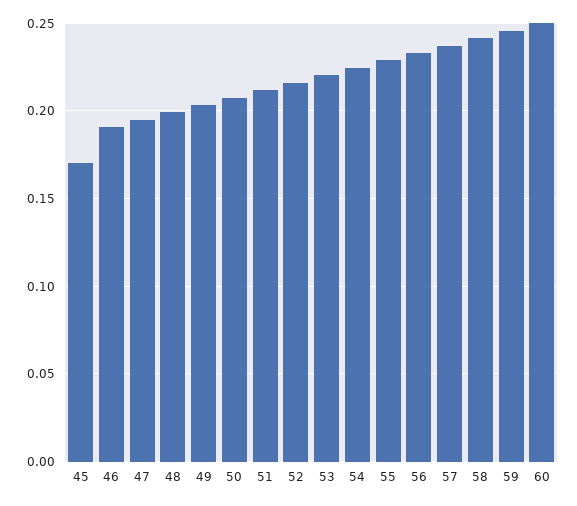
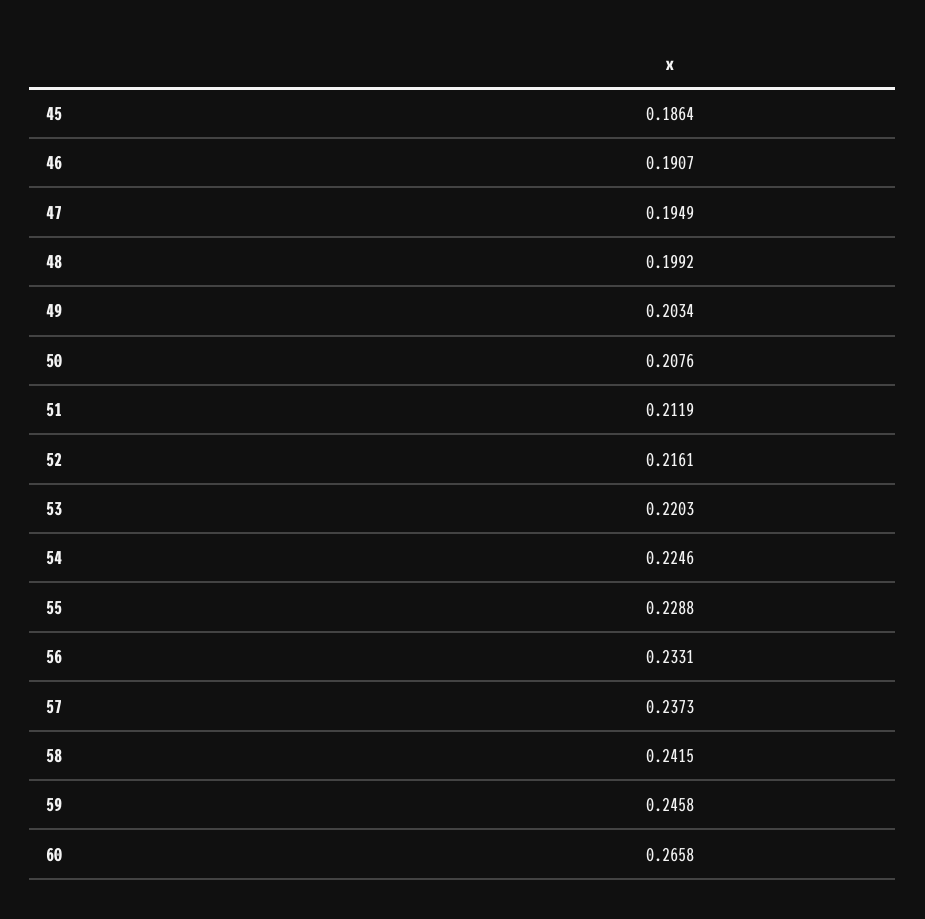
45: 0.17 -> 0.1864
60: 0.25 -> 0.2658

